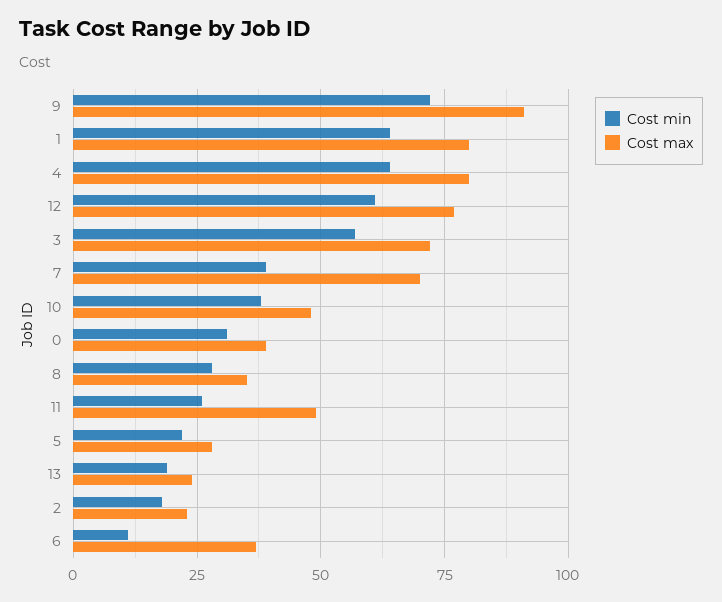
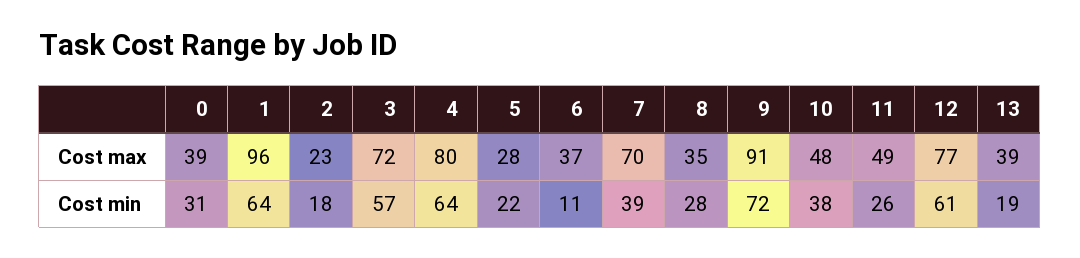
Cost max, 1: 80 -> 96
Cost max, 13: 25 -> 39

